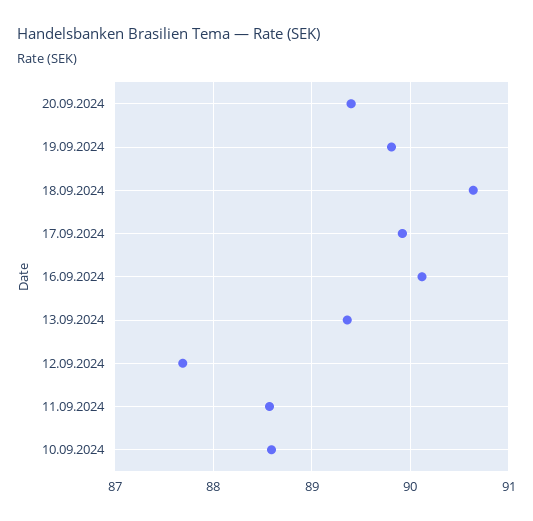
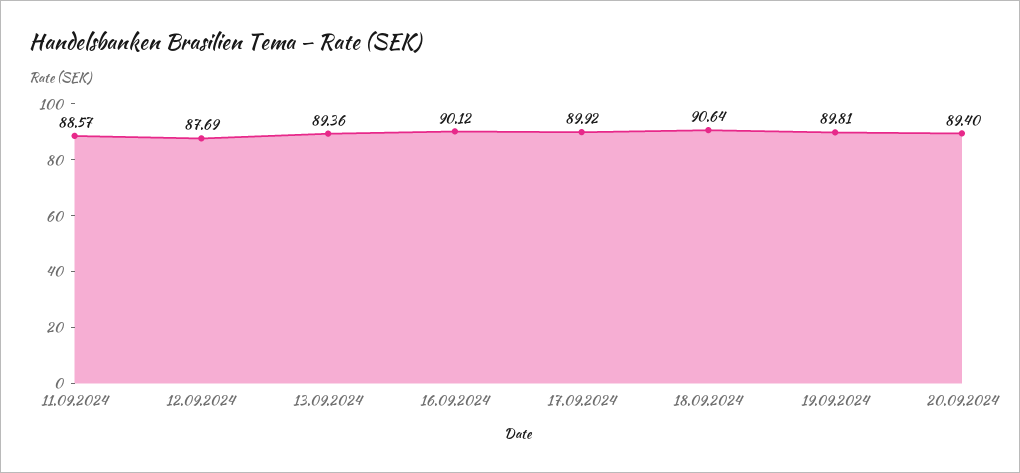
10.09.2024: 88.6 -> none

